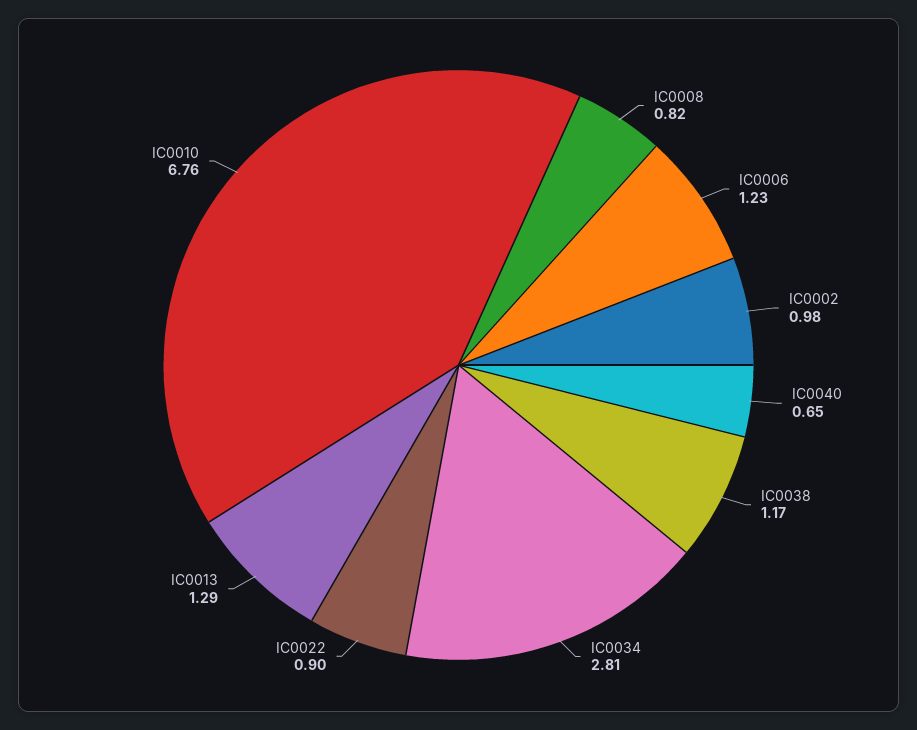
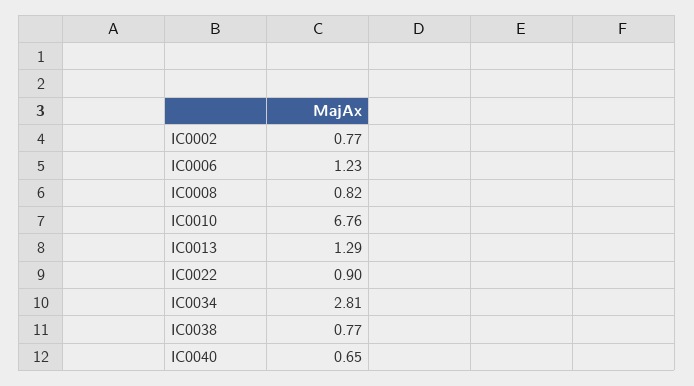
IC0002: 0.98 -> 0.77
IC0038: 1.17 -> 0.77

